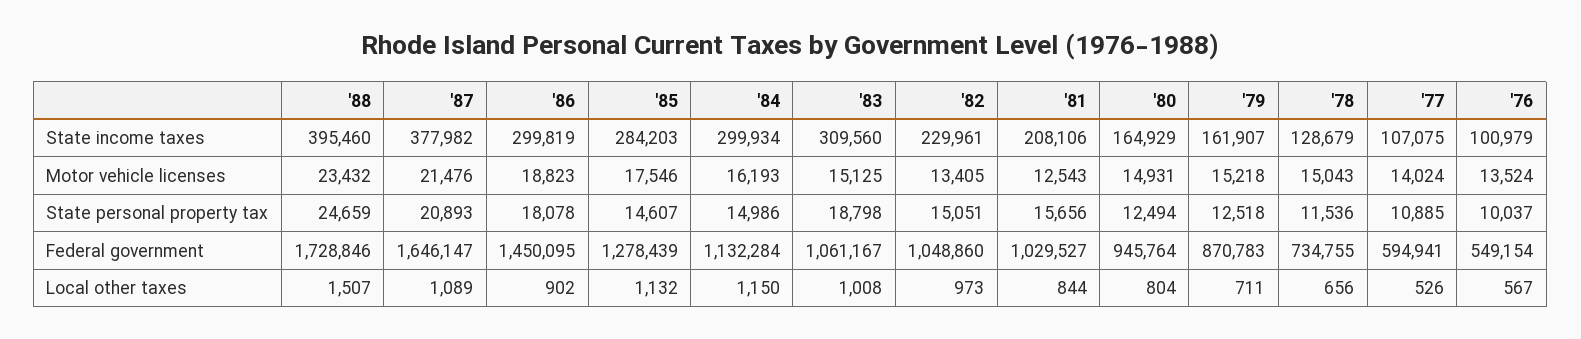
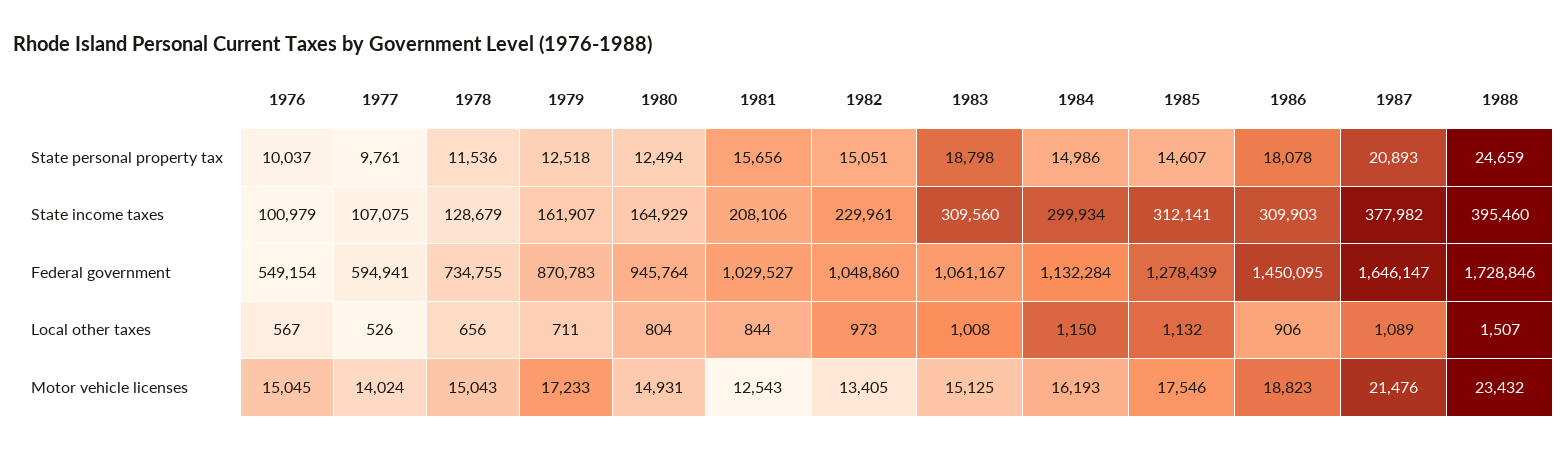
'86, State income taxes: 299819 -> 309903
'85, State income taxes: 284203 -> 312141
'79, Motor vehicle licenses: 15218 -> 17233
'76, Motor vehicle licenses: 13524 -> 15045
'77, State personal property tax: 10885 -> 9761
'86, Local other taxes: 902 -> 906

